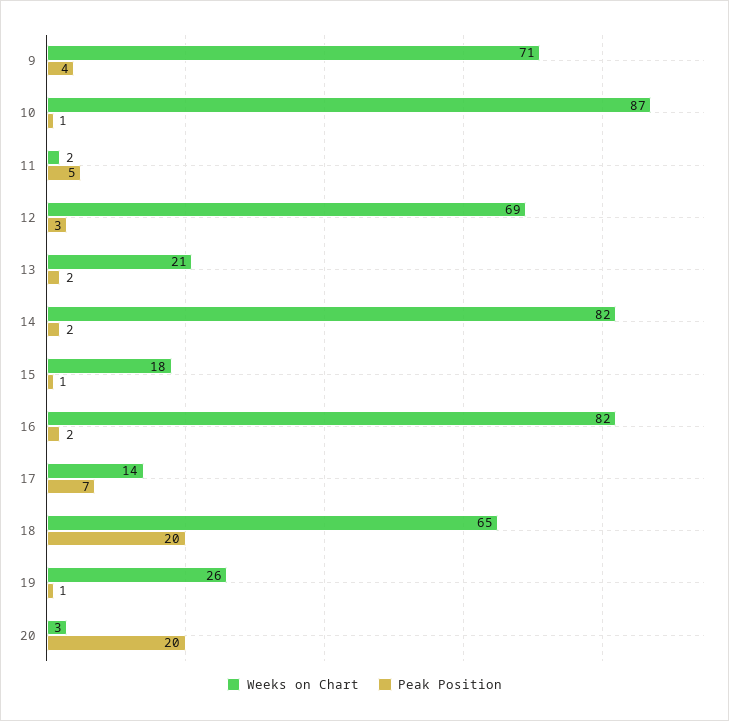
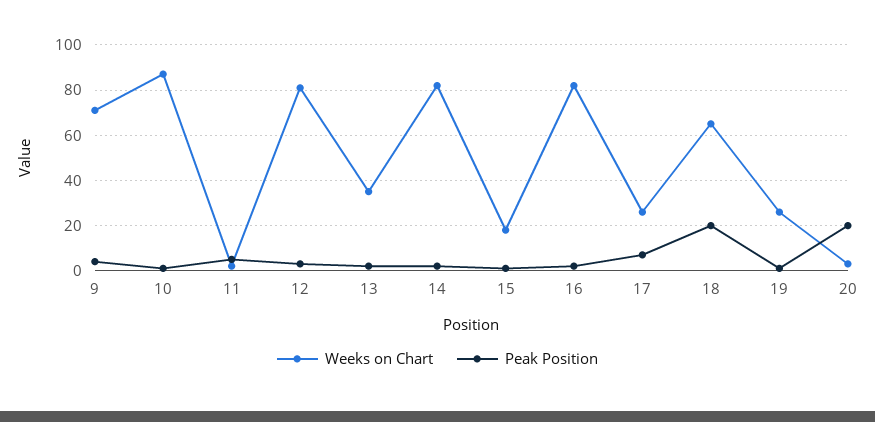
Weeks on Chart, 12: 69 -> 80
Weeks on Chart, 13: 21 -> 35
Weeks on Chart, 17: 14 -> 25

